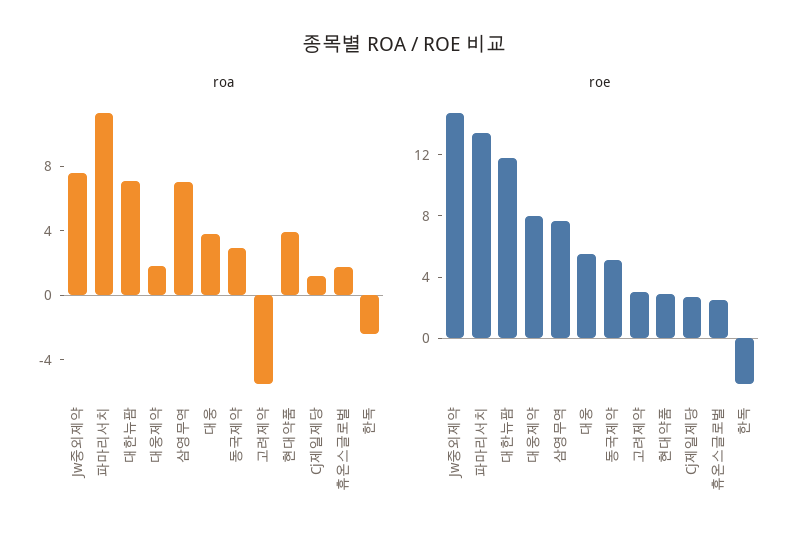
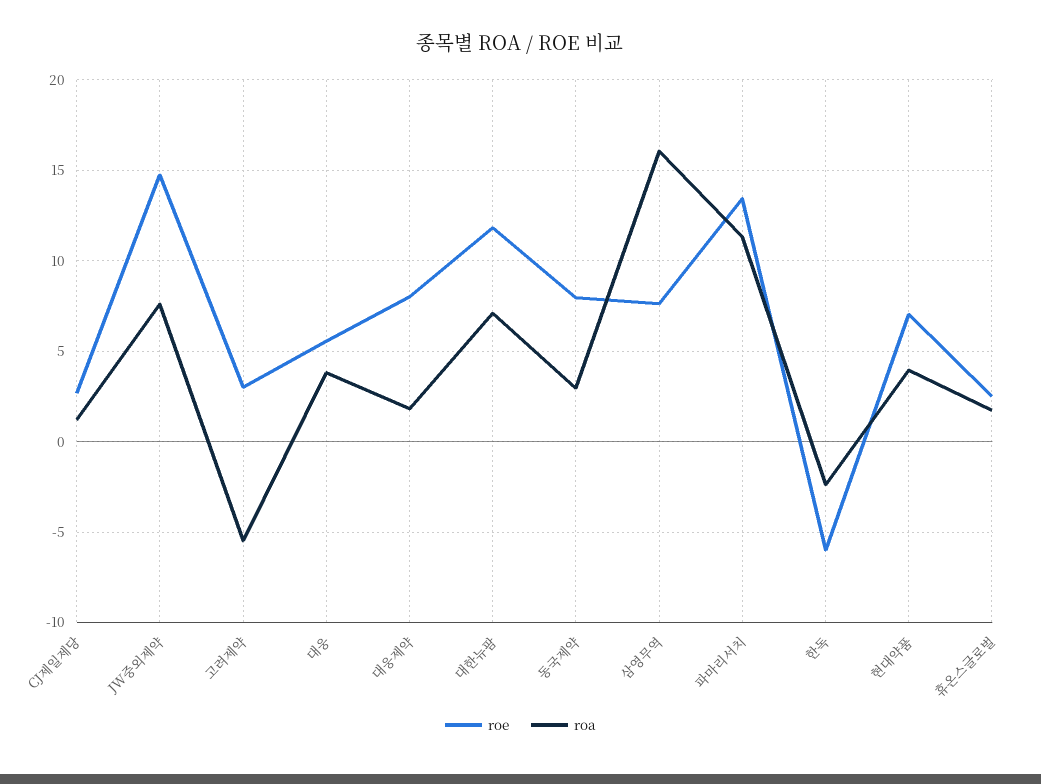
roa, 삼영무역: 7 -> 16
roe, 동국제약: 5 -> 8
roe, 현대약품: 3 -> 7
roe, 한독: -3 -> -6

